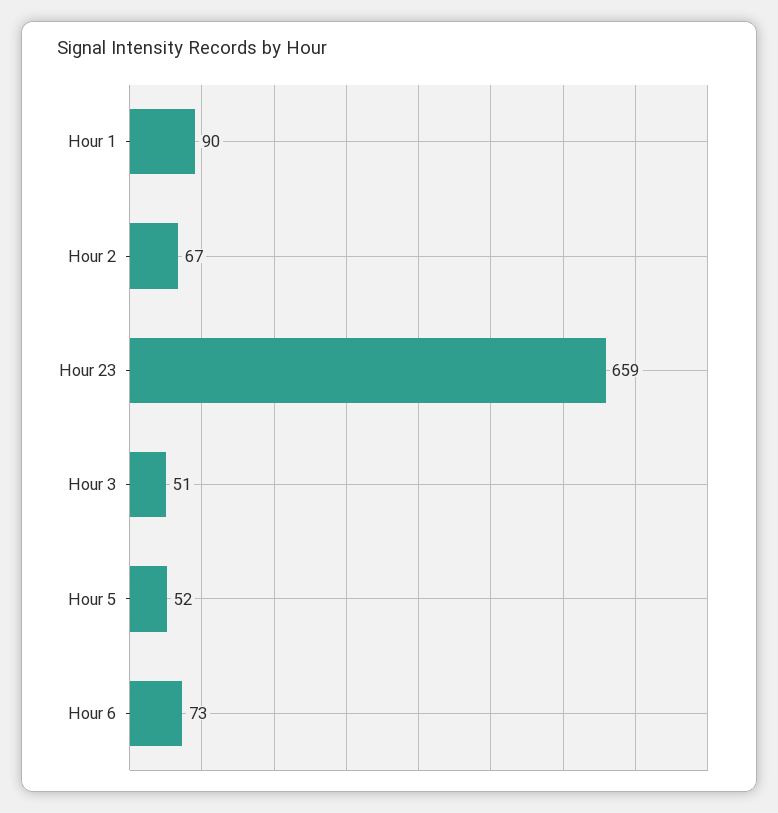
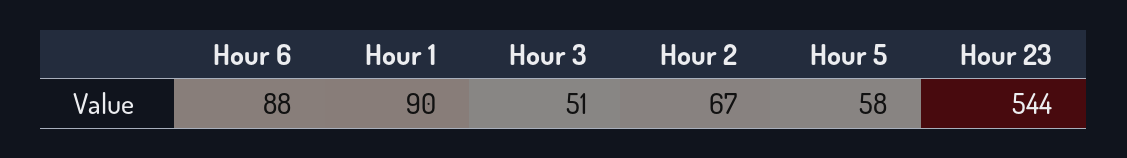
Hour 23: 659 -> 544
Hour 5: 52 -> 58
Hour 6: 73 -> 88

